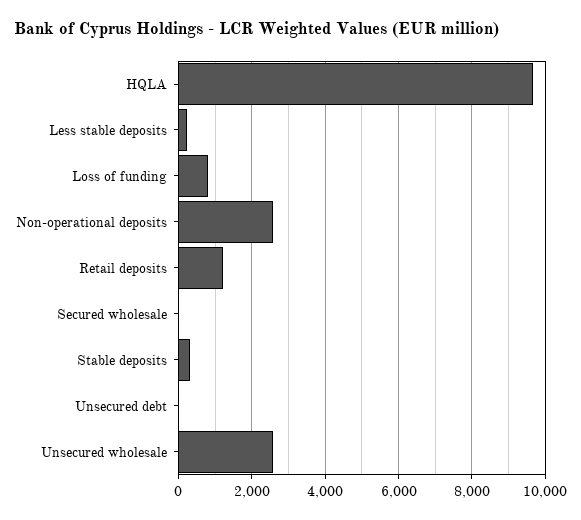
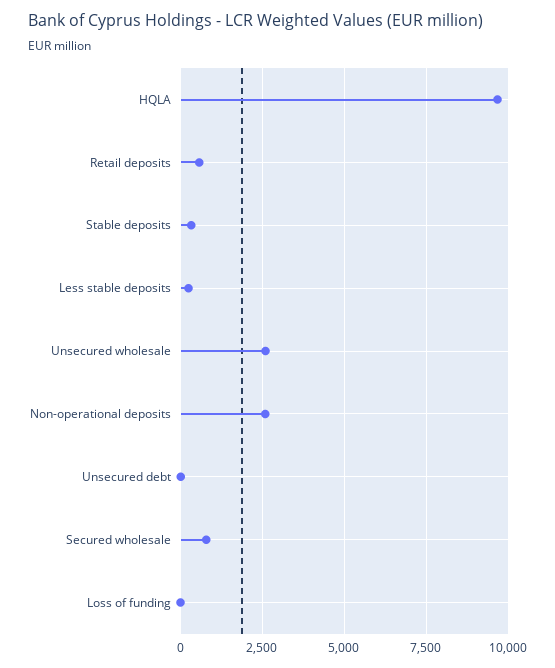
Loss of funding: 800 -> 0
Retail deposits: 1200 -> 500
Secured wholesale: 0 -> 750

